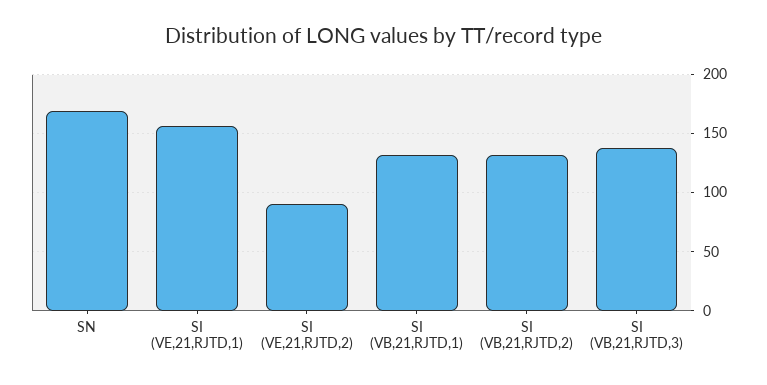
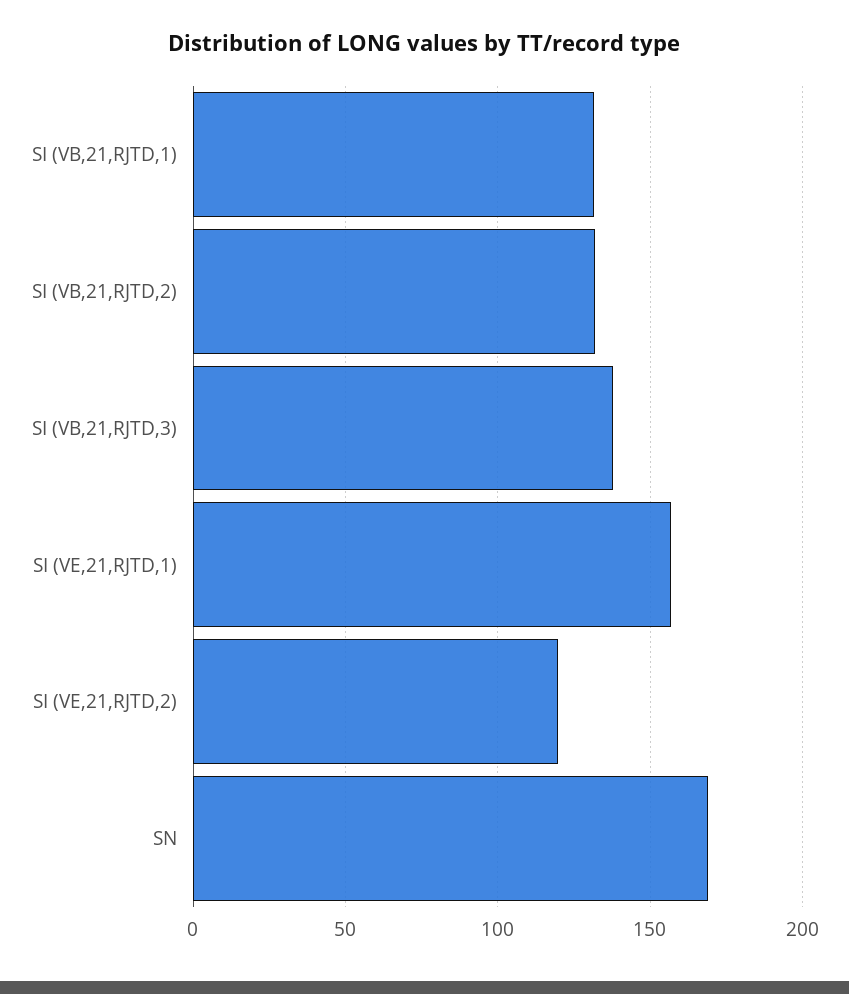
SI (VE,21,RJTD,2): 90 -> 120

